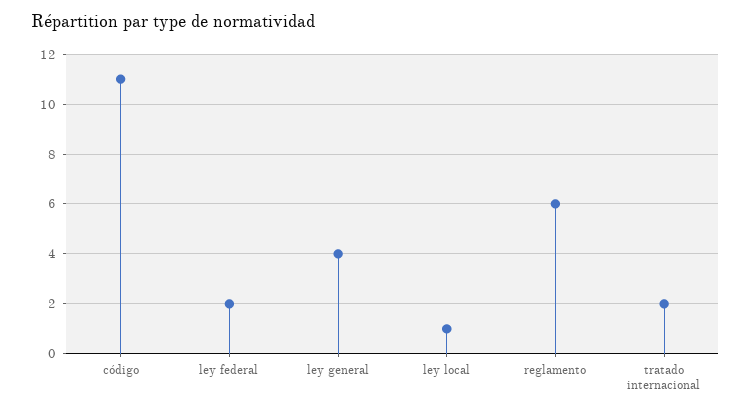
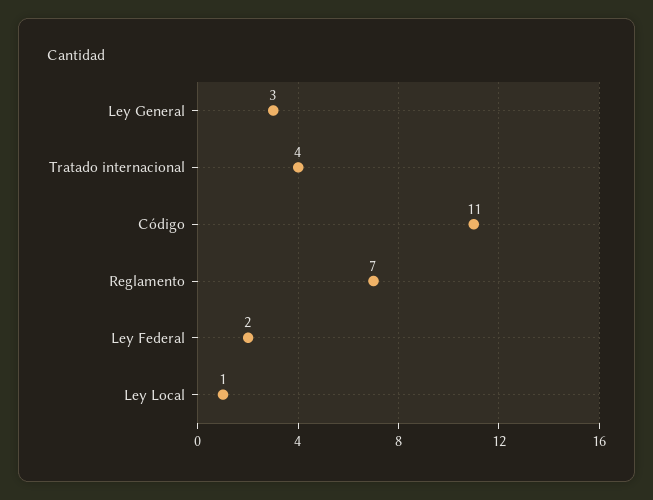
ley general: 4 -> 3
reglamento: 6 -> 7
tratado internacional: 2 -> 4

